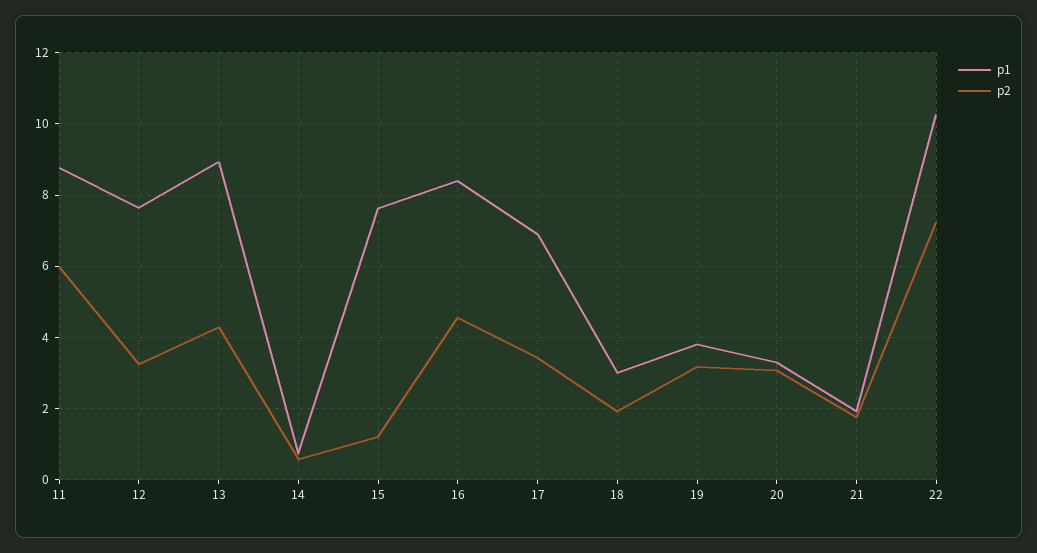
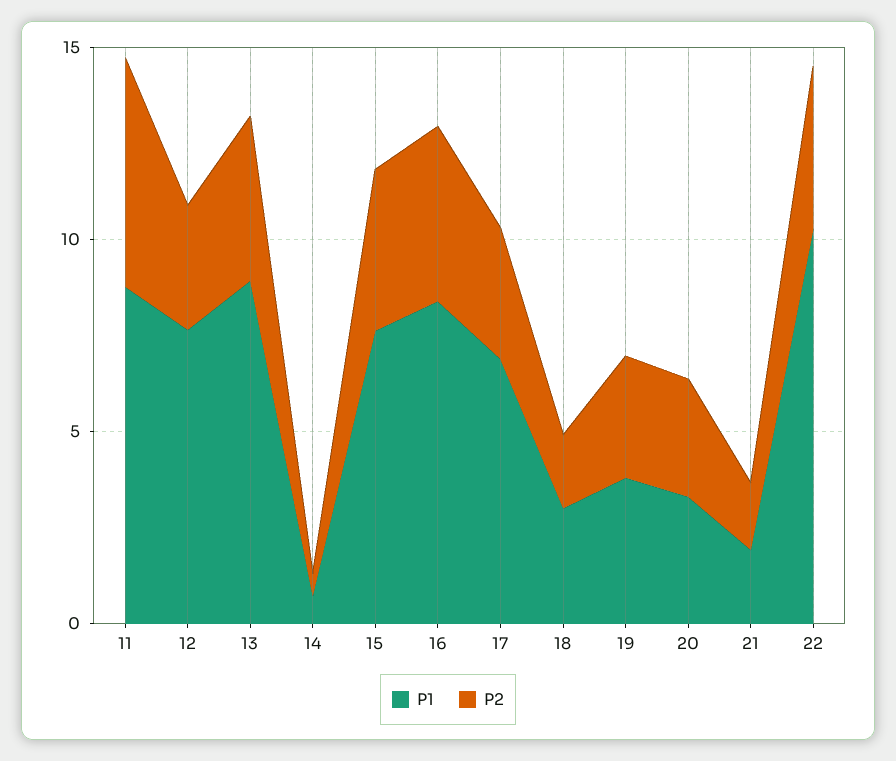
p2, 15: 1.2 -> 4
p2, 22: 7.2 -> 4

